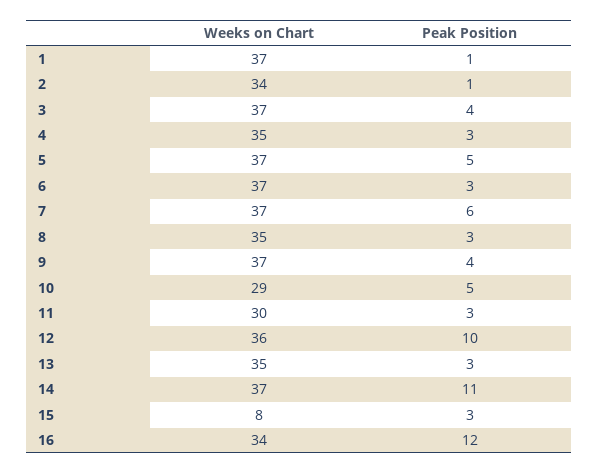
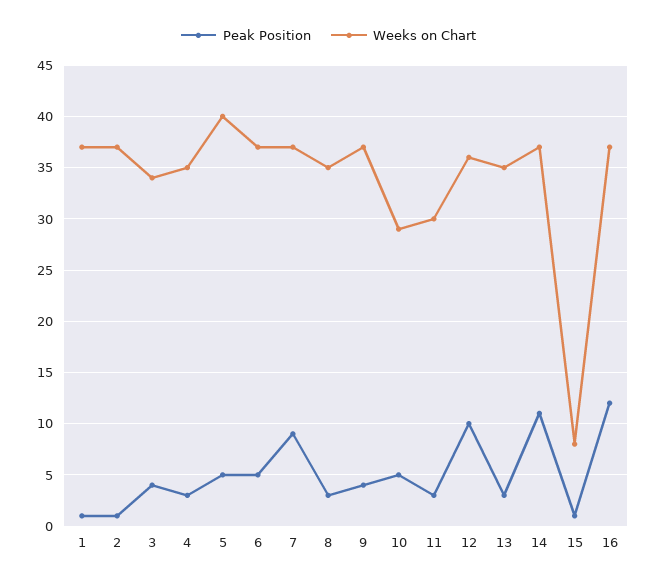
Weeks on Chart, 2: 34 -> 37
Weeks on Chart, 3: 37 -> 34
Weeks on Chart, 5: 37 -> 40
Peak Position, 6: 3 -> 5
Peak Position, 7: 6 -> 9
Peak Position, 15: 3 -> 1
Weeks on Chart, 16: 34 -> 37

